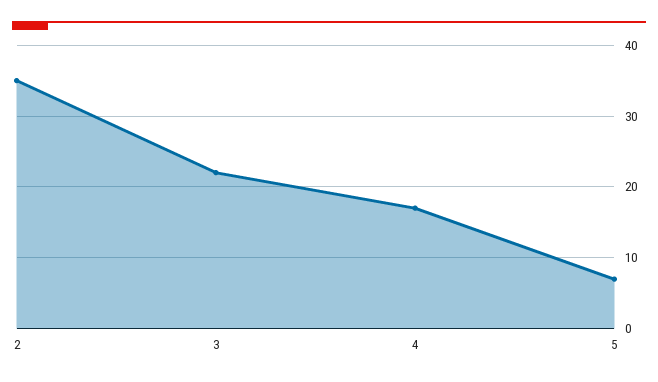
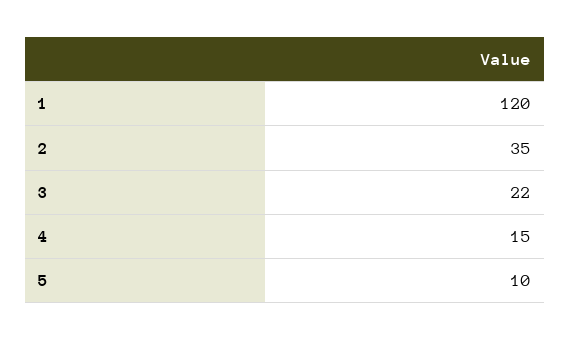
4: 17 -> 15
5: 7 -> 10
1: none -> 120

